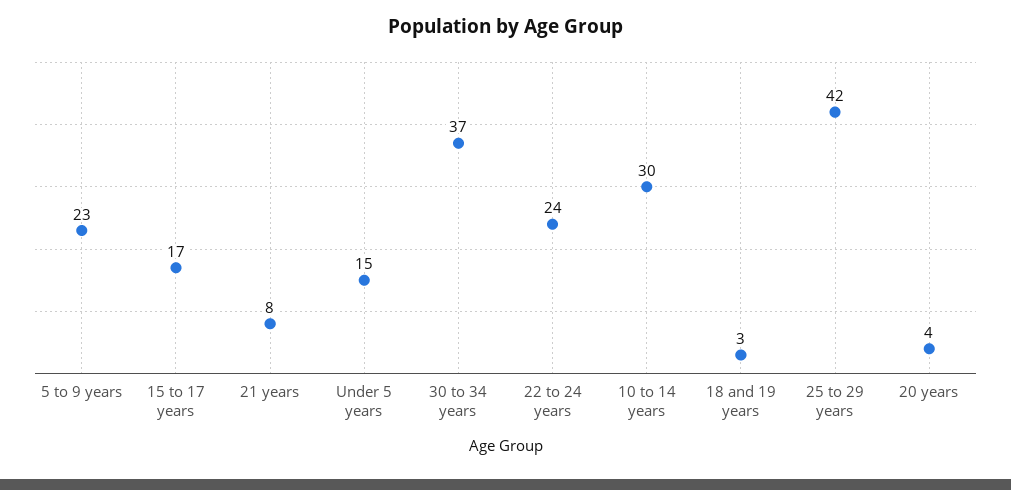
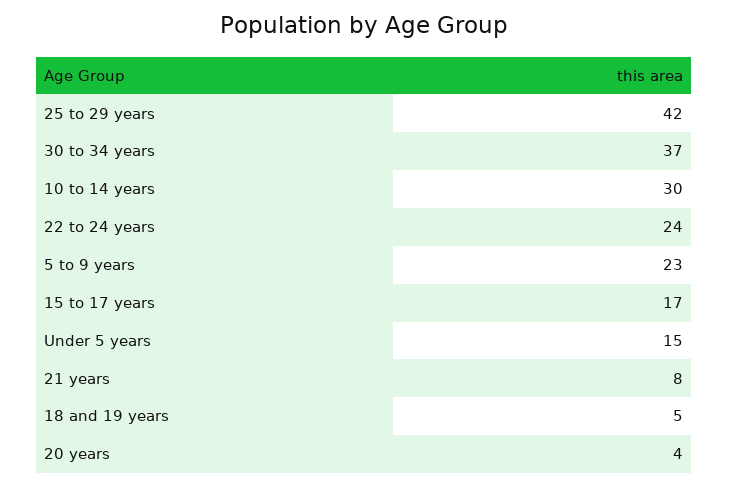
18 and 19 years: 3 -> 5

